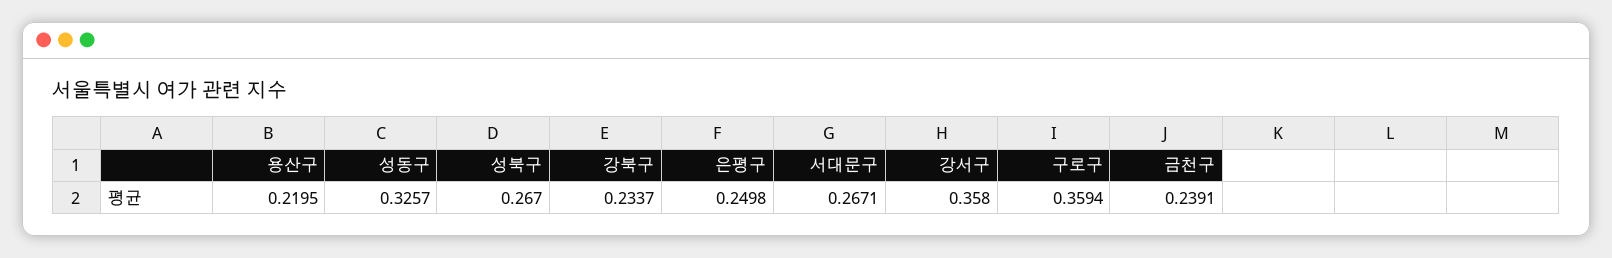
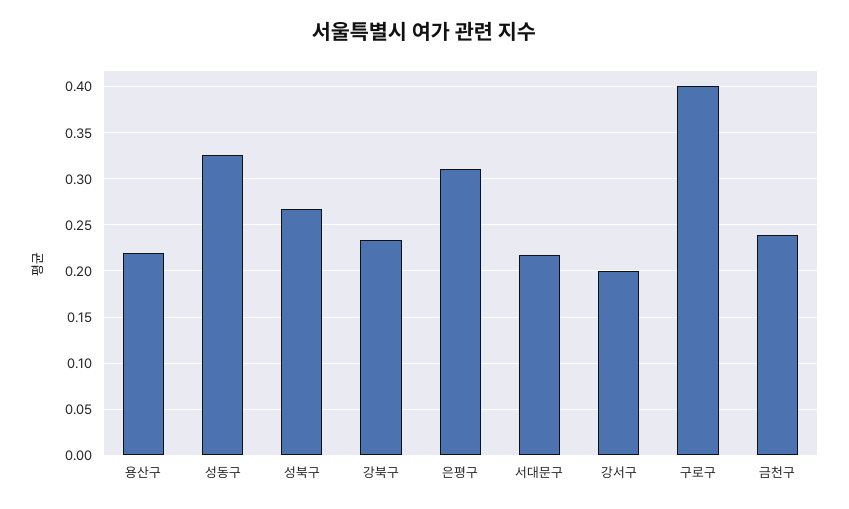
은평구: 0.2498 -> 0.31
서대문구: 0.2671 -> 0.22
강서구: 0.358 -> 0.2
구로구: 0.3594 -> 0.4

